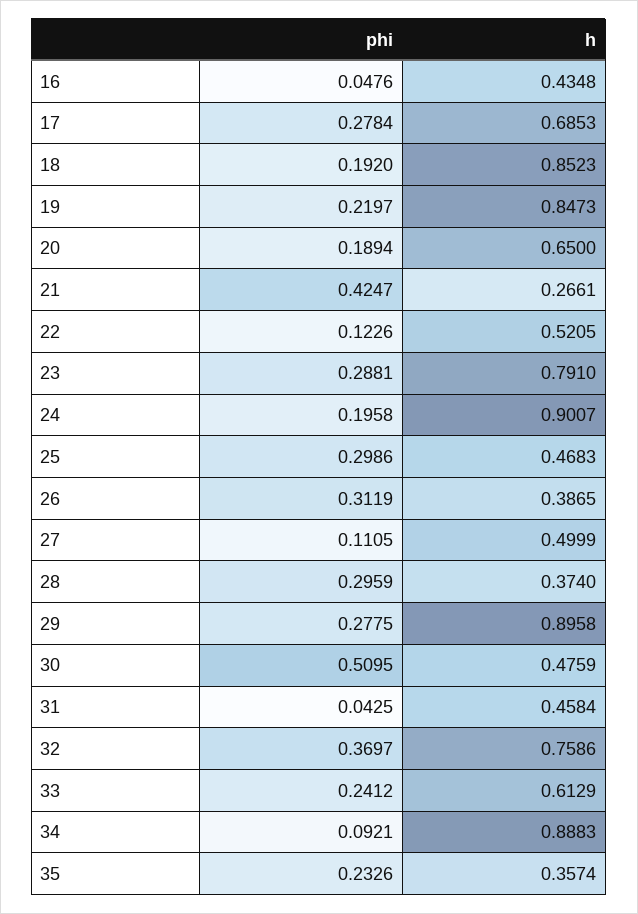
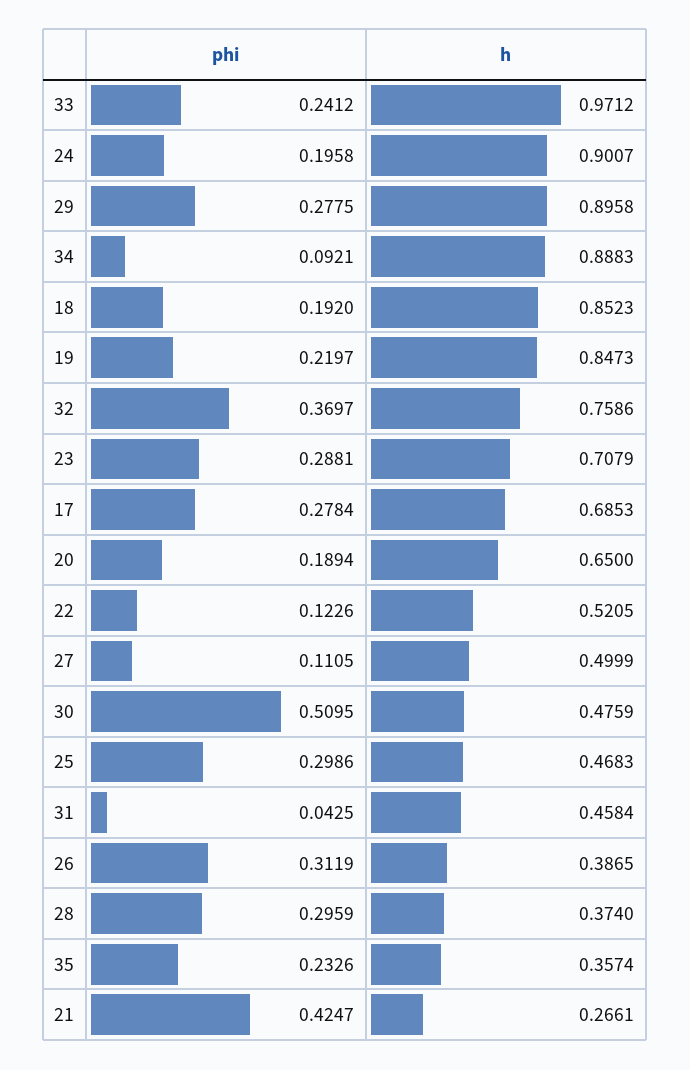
phi, 16: 0.0476 -> none
h, 16: 0.4348 -> none
h, 23: 0.791 -> 0.7079
h, 33: 0.6129 -> 0.9712

